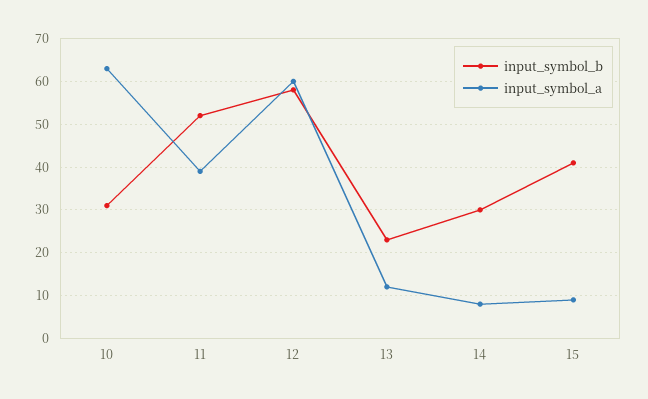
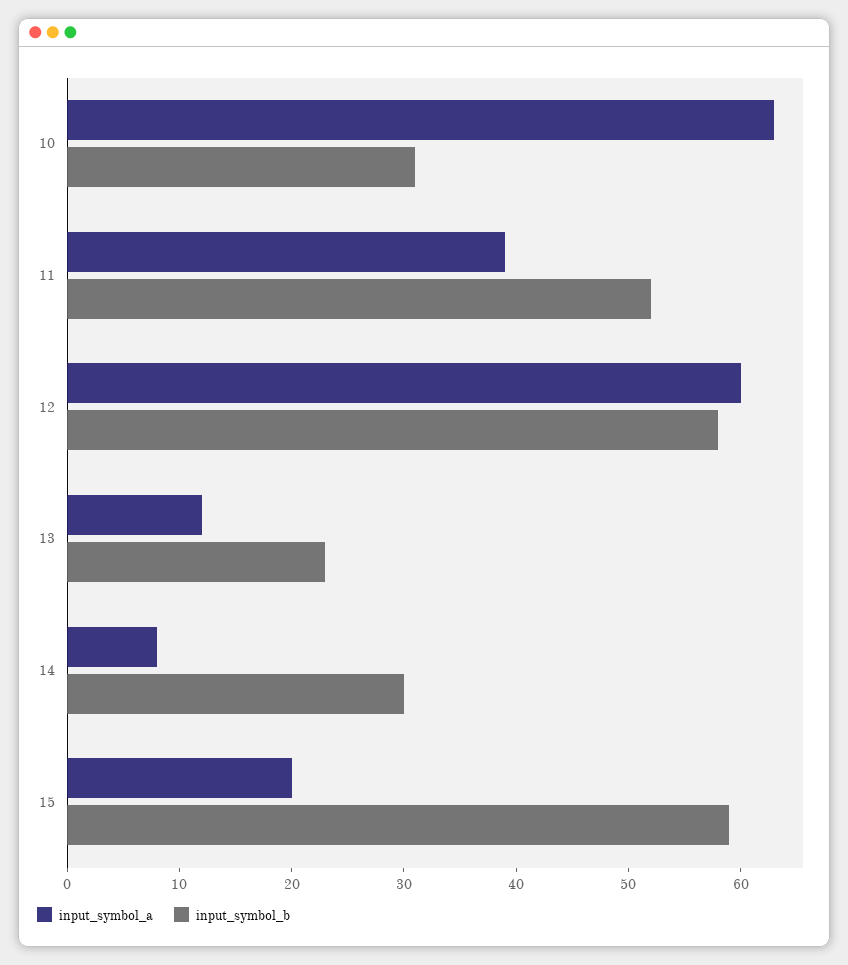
input_symbol_b, 15: 40 -> 59
input_symbol_a, 15: 10 -> 20

